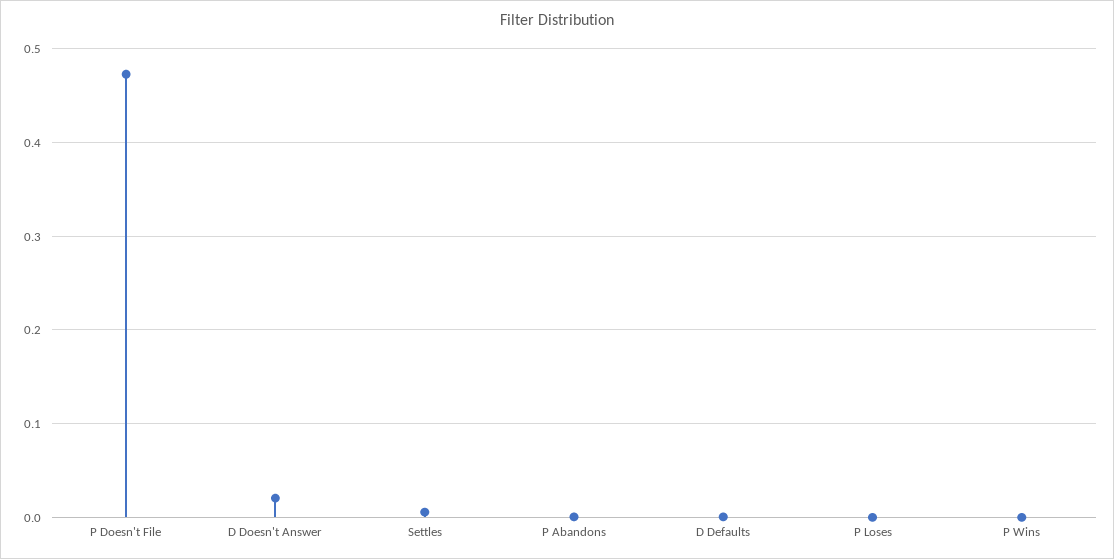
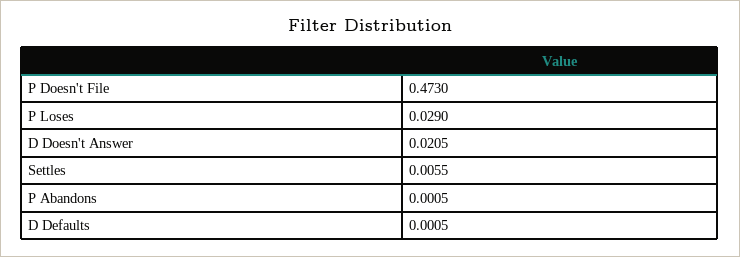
P Loses: 0 -> 0.029
P Wins: 0 -> none

